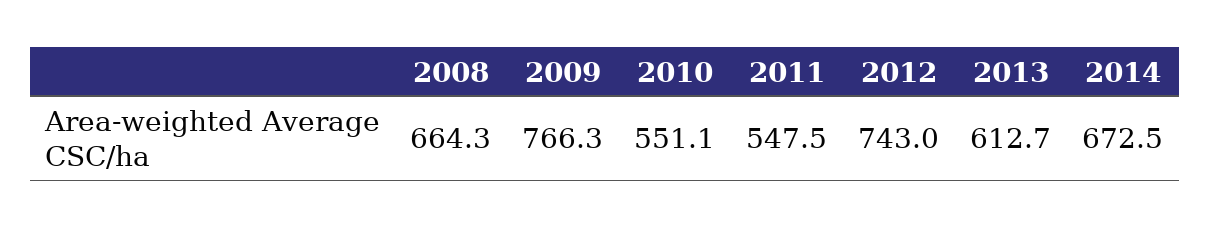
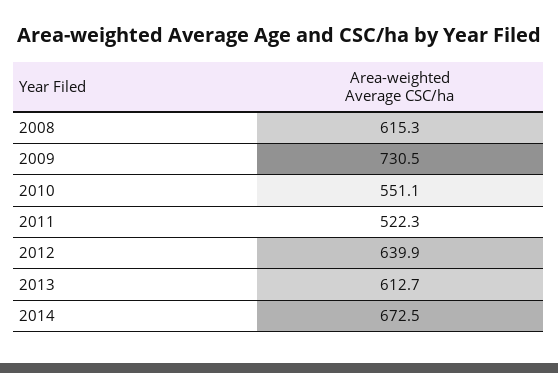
2008: 664.3 -> 615.3
2009: 766.3 -> 730.5
2011: 547.5 -> 522.3
2012: 743 -> 639.9

